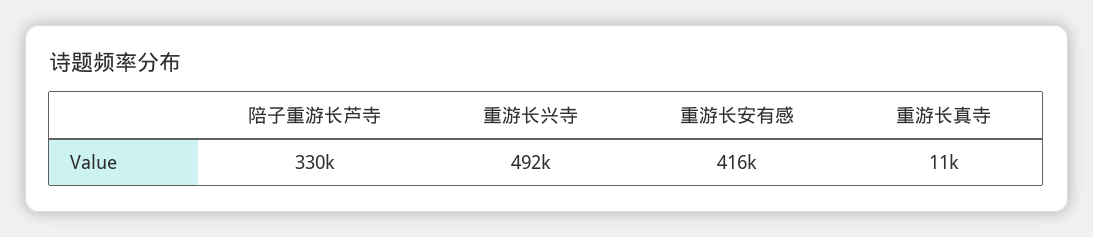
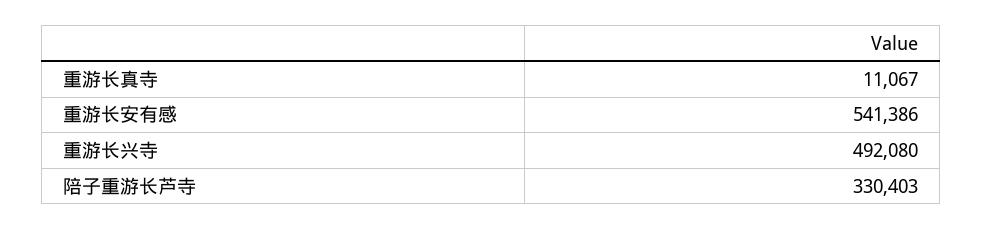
重游长安有感: 416000 -> 541386

